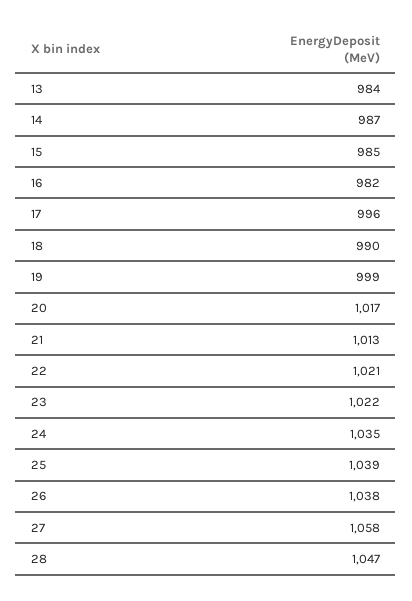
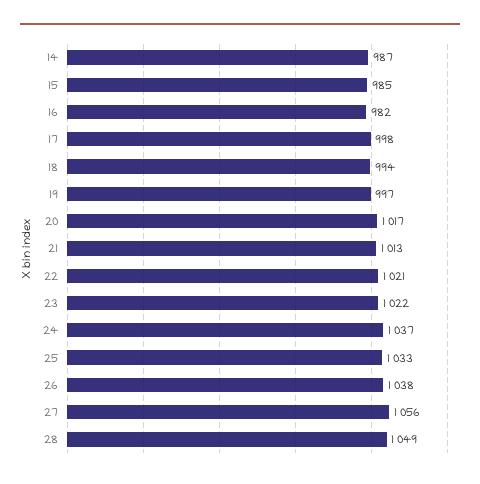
13: 984 -> none
17: 996 -> 998
18: 990 -> 994
19: 999 -> 997
24: 1035 -> 1037
25: 1039 -> 1033
27: 1058 -> 1056
28: 1047 -> 1049

